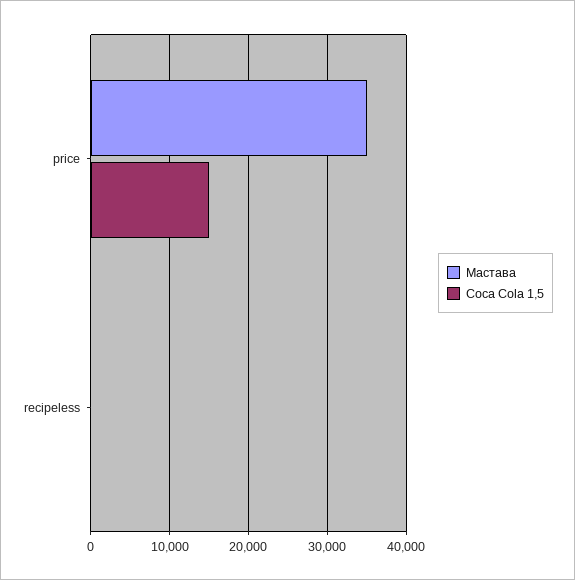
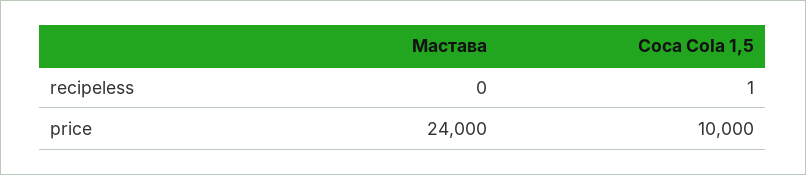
Мастава, price: 35000 -> 24000
Coca Cola 1,5, price: 15000 -> 10000

